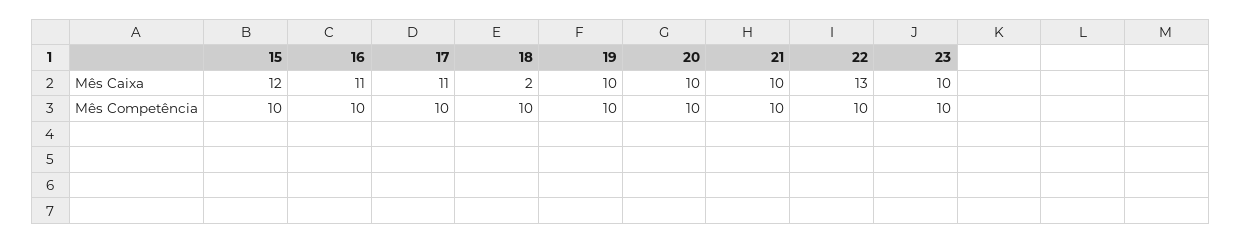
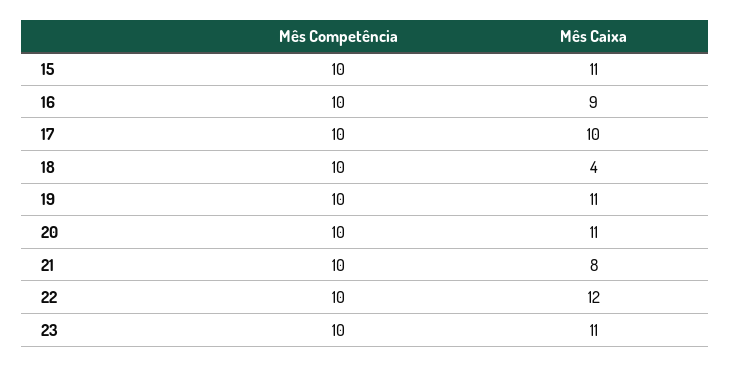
15, Mês Caixa: 12 -> 11
16, Mês Caixa: 11 -> 9
17, Mês Caixa: 11 -> 10
18, Mês Caixa: 2 -> 4
19, Mês Caixa: 10 -> 11
20, Mês Caixa: 10 -> 11
21, Mês Caixa: 10 -> 8
22, Mês Caixa: 13 -> 12
23, Mês Caixa: 10 -> 11

